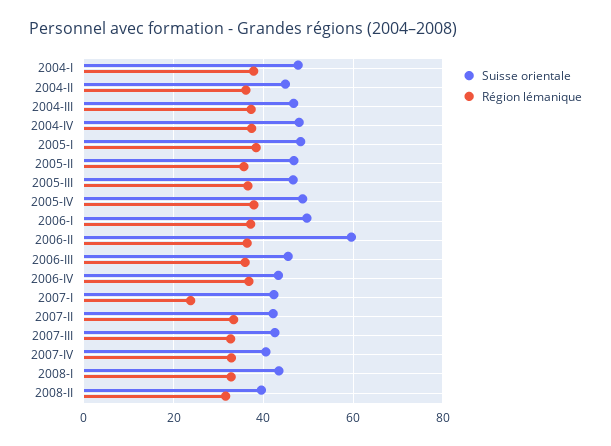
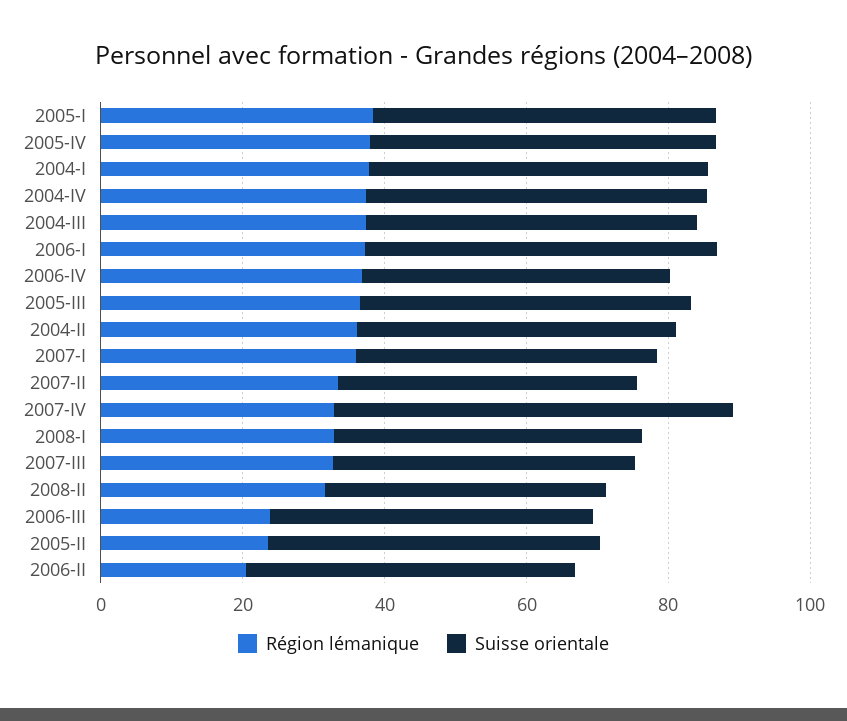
Région lémanique, 2005-II: 36 -> 25
Suisse orientale, 2006-II: 60 -> 45
Région lémanique, 2006-II: 36 -> 20
Région lémanique, 2006-III: 36 -> 25
Région lémanique, 2007-I: 24 -> 35
Suisse orientale, 2007-IV: 40 -> 55

